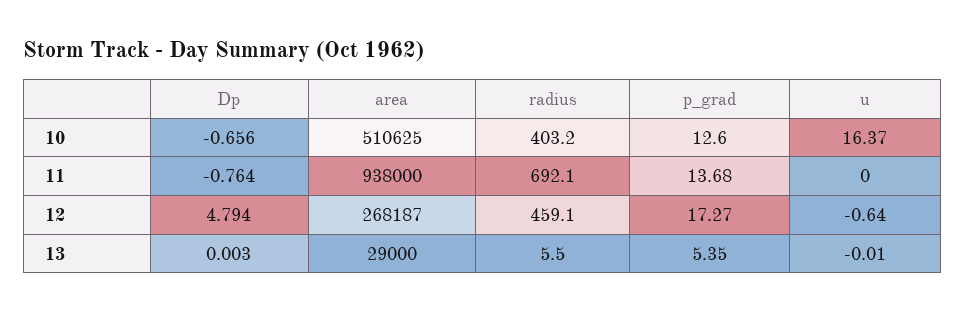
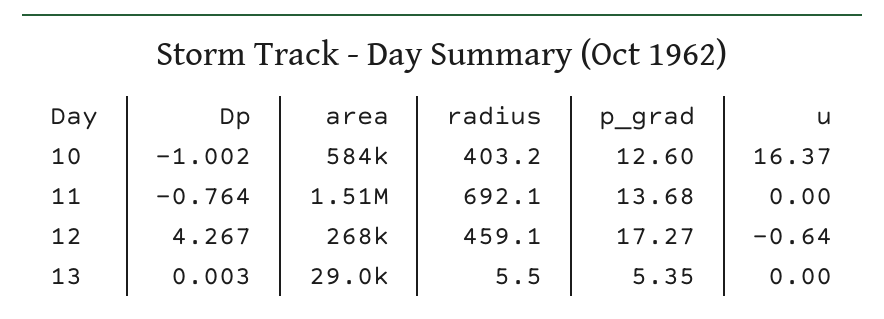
Dp, 10: -0.656 -> -1.002
area, 10: 510625 -> 584000
area, 11: 938000 -> 1510000
Dp, 12: 4.794 -> 4.267
u, 13: -0.01 -> 0

